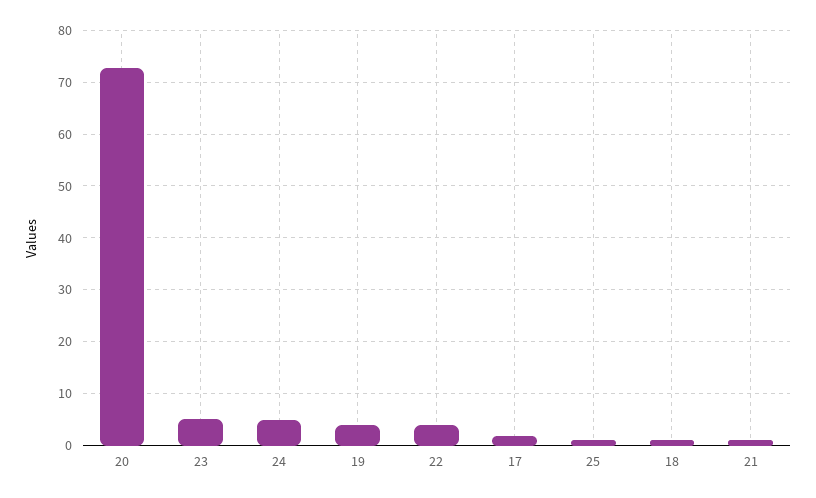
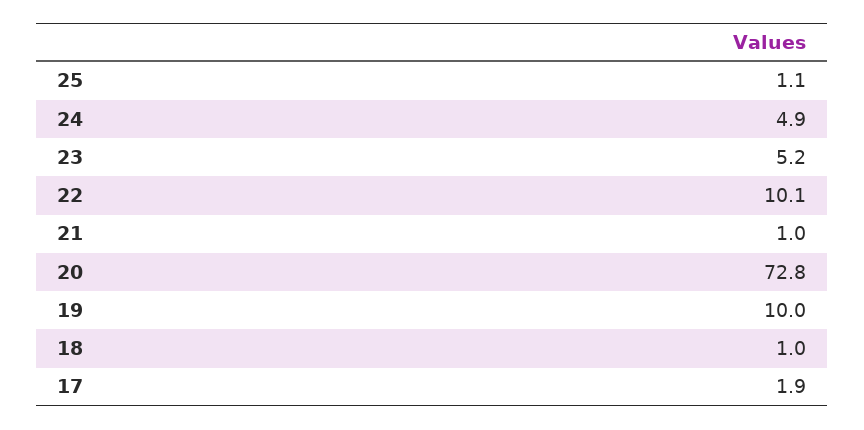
19: 4 -> 10
22: 4 -> 10.1

